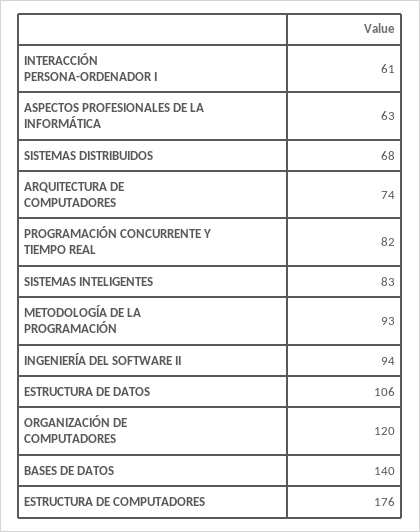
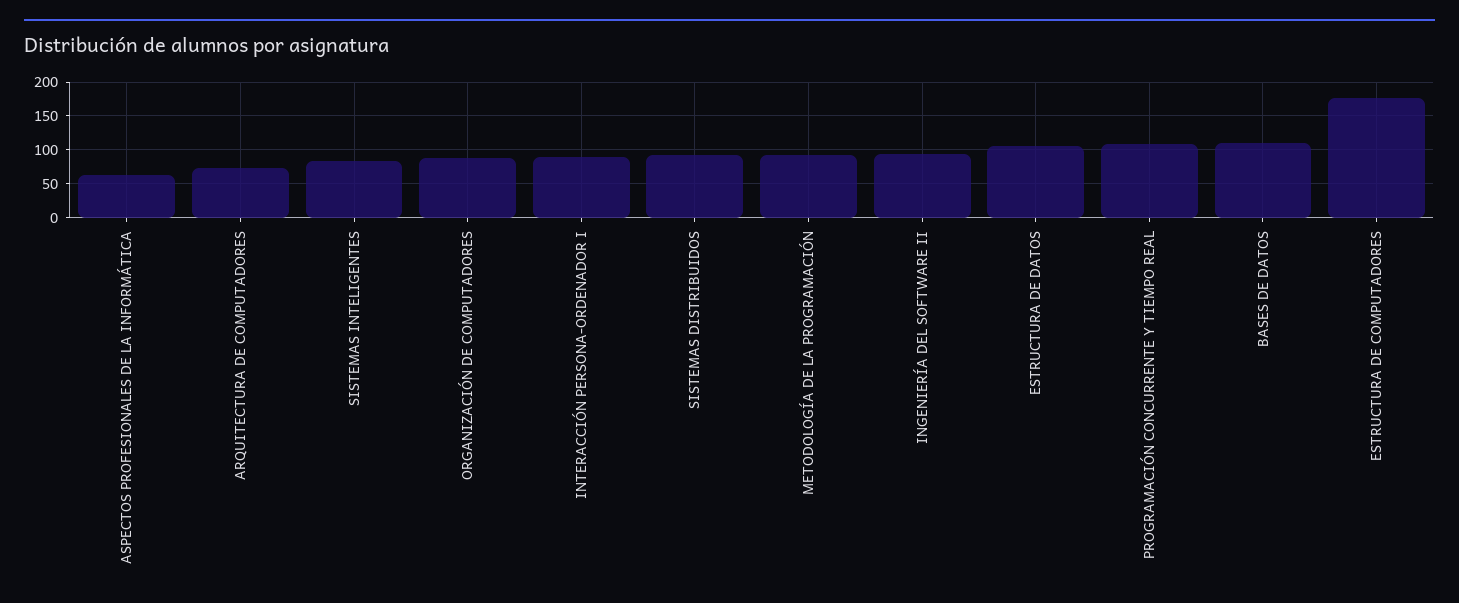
INTERACCIÓN PERSONA-ORDENADOR I: 61 -> 90
SISTEMAS DISTRIBUIDOS: 68 -> 90
PROGRAMACIÓN CONCURRENTE Y TIEMPO REAL: 82 -> 110
ORGANIZACIÓN DE COMPUTADORES: 120 -> 90
BASES DE DATOS: 140 -> 110

